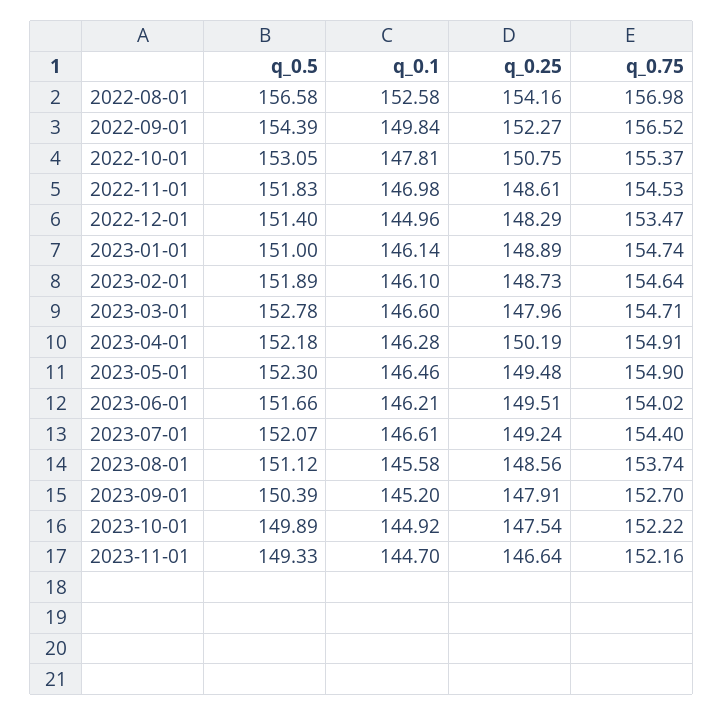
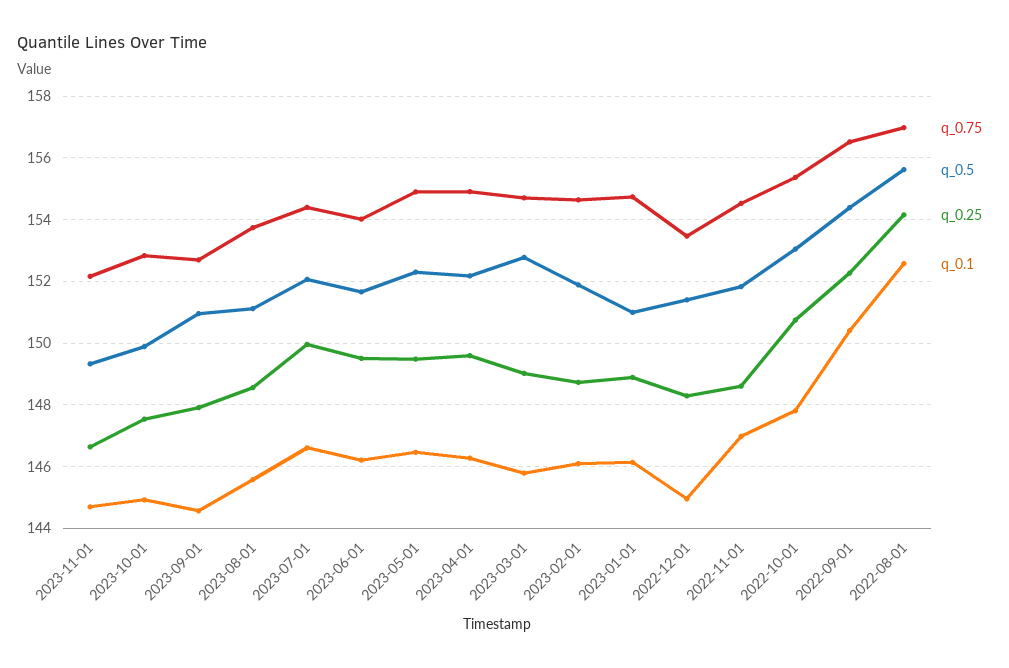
q_0.5, 2022-08-01: 156.58 -> 155.6
q_0.1, 2022-09-01: 149.84 -> 150.4
q_0.1, 2023-03-01: 146.6 -> 145.8
q_0.25, 2023-03-01: 147.96 -> 149
q_0.25, 2023-04-01: 150.19 -> 149.6
q_0.25, 2023-07-01: 149.24 -> 150
q_0.5, 2023-09-01: 150.39 -> 151
q_0.1, 2023-09-01: 145.2 -> 144.6
q_0.75, 2023-10-01: 152.22 -> 152.8

